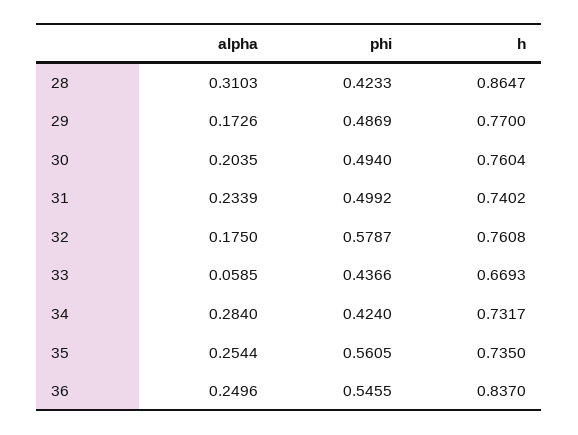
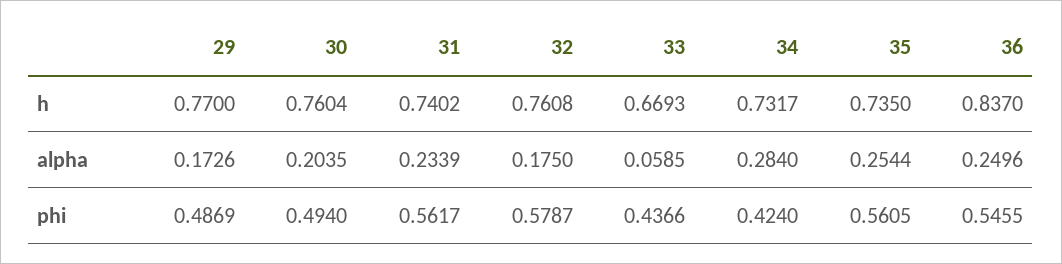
alpha, 28: 0.3103 -> none
phi, 28: 0.4233 -> none
h, 28: 0.8647 -> none
phi, 31: 0.4992 -> 0.5617

